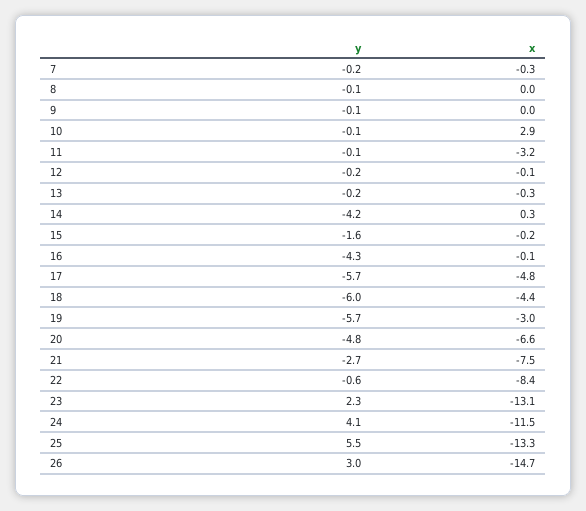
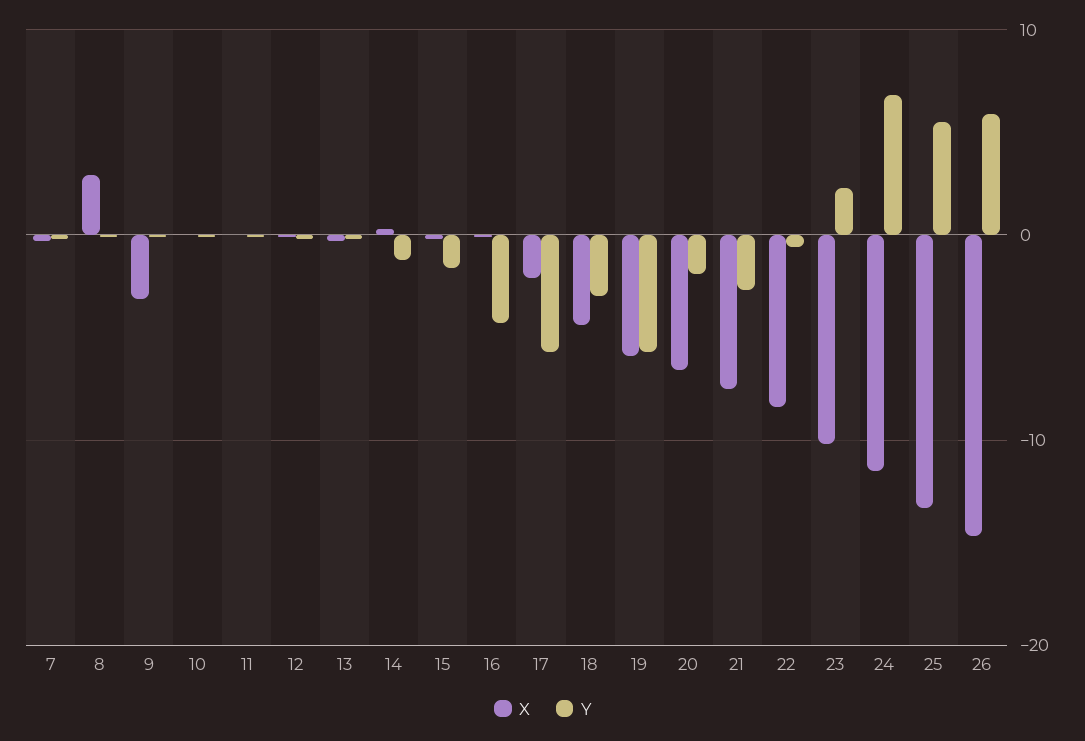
x, 8: 0 -> 3
x, 9: 0 -> -3
x, 10: 2.9 -> 0
x, 11: -3.2 -> 0
y, 14: -4.2 -> -1
x, 17: -4.8 -> -2
y, 18: -6 -> -3
x, 19: -3 -> -6
y, 20: -4.8 -> -2
x, 23: -13.1 -> -10
y, 24: 4.1 -> 7
y, 26: 3 -> 6

